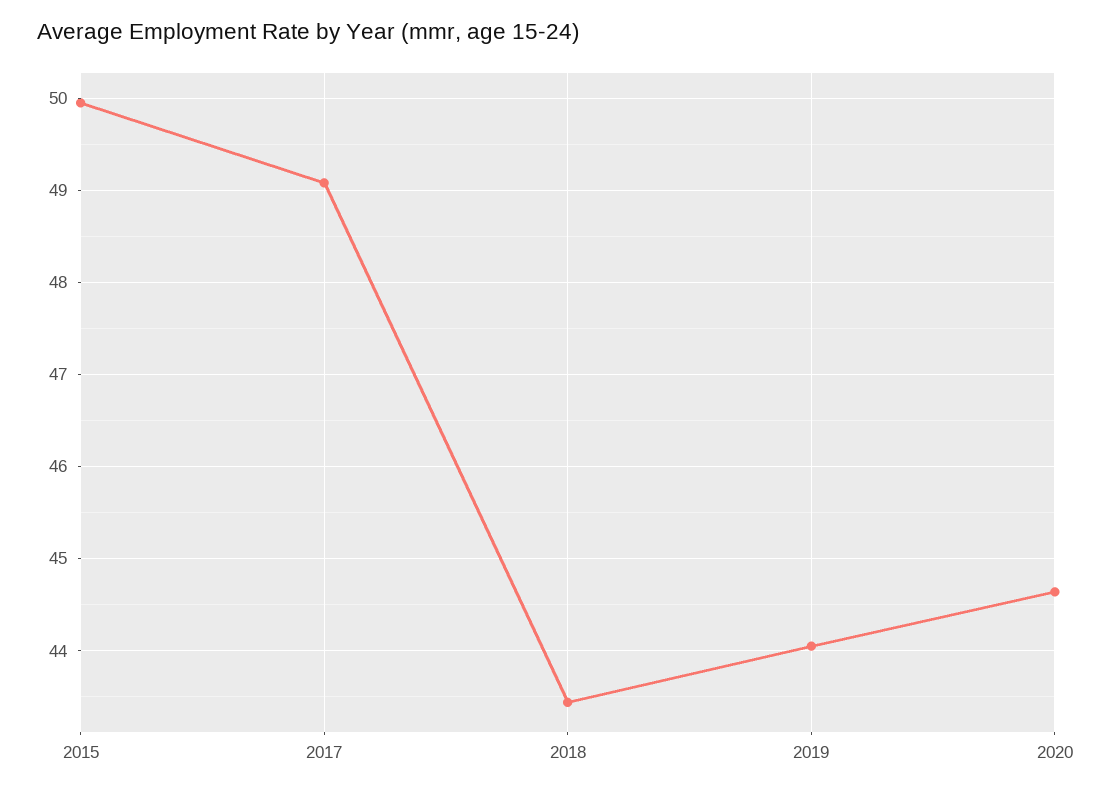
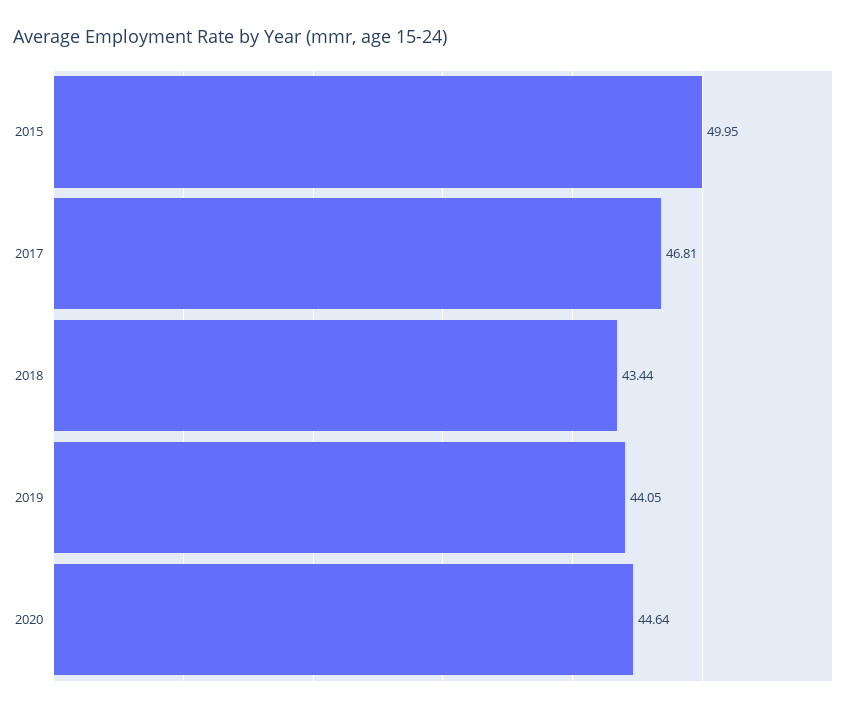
2017: 49.1 -> 46.81

